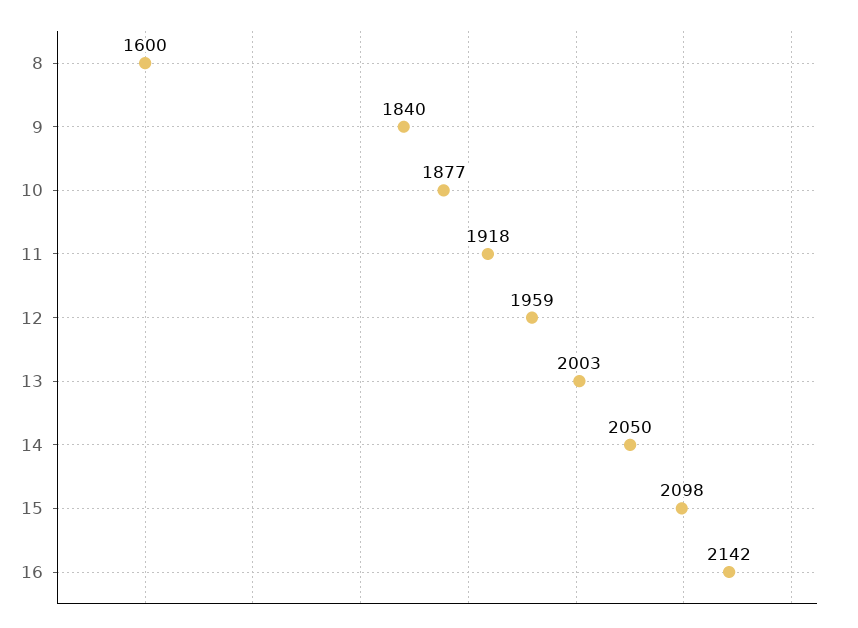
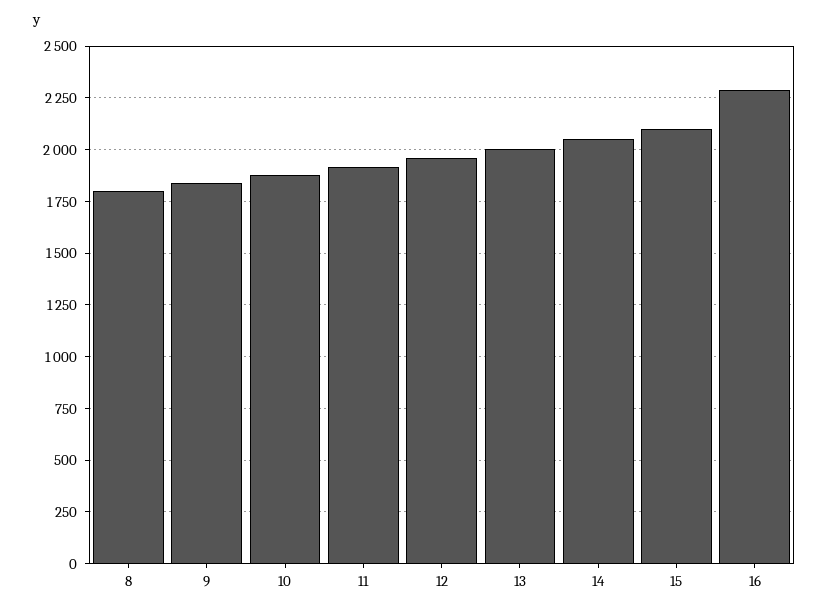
8: 1600 -> 1800
16: 2142 -> 2300

